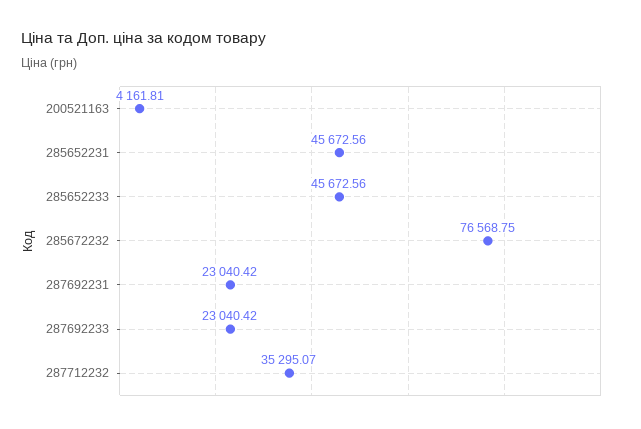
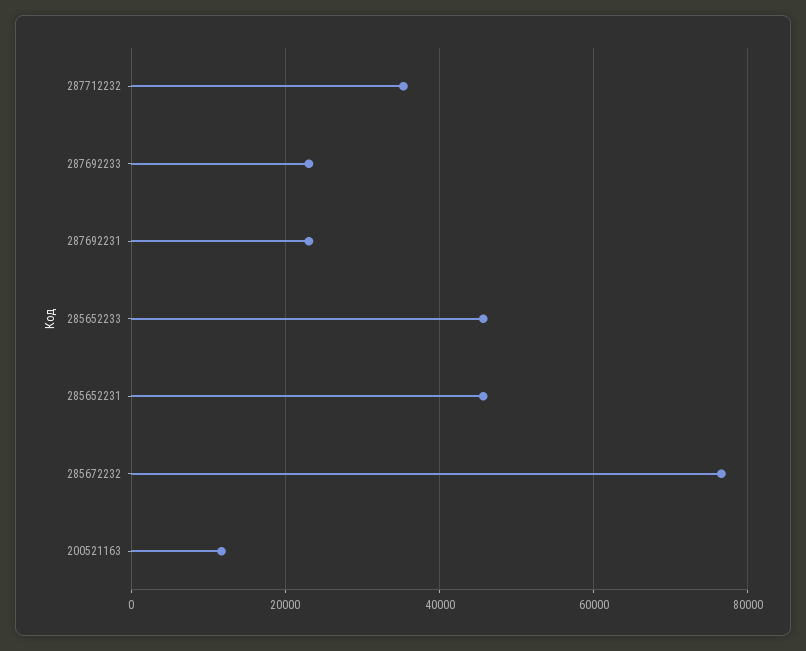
200521163: 4161.81 -> 12000

